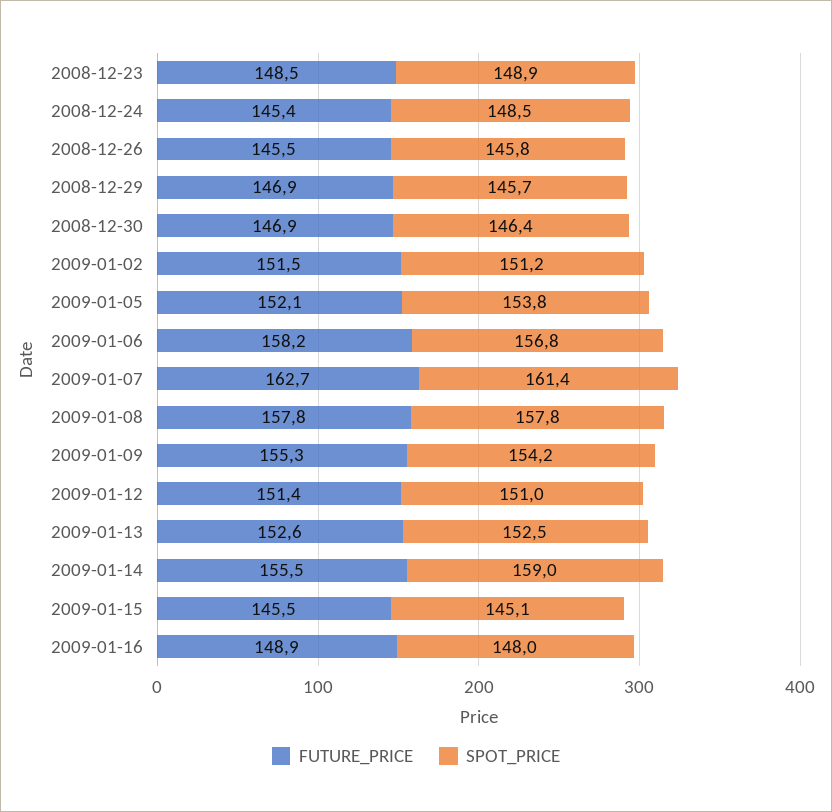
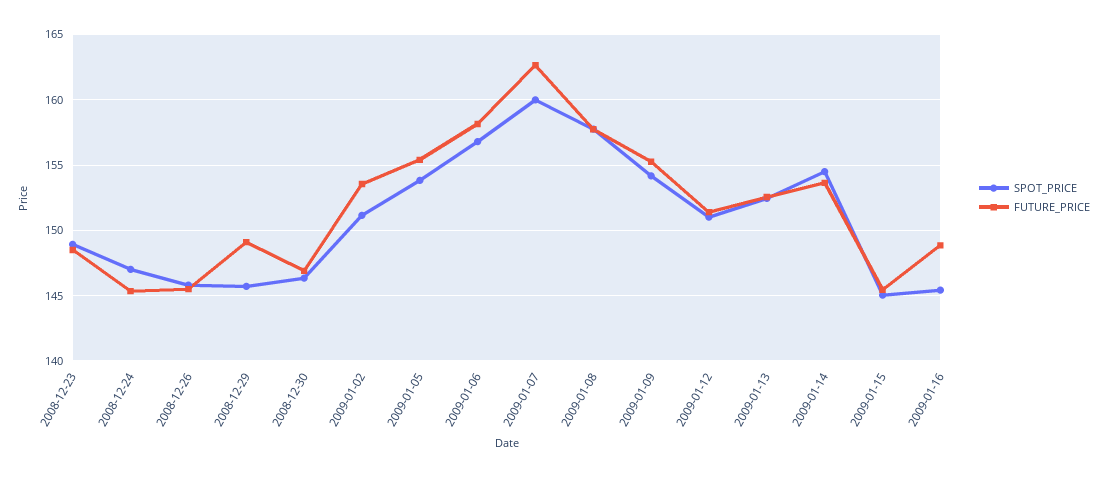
SPOT_PRICE, 2008-12-24: 148.5 -> 147
FUTURE_PRICE, 2008-12-29: 146.9 -> 149
FUTURE_PRICE, 2009-01-02: 151.5 -> 153.5
FUTURE_PRICE, 2009-01-05: 152.1 -> 155.5
SPOT_PRICE, 2009-01-07: 161.4 -> 160
FUTURE_PRICE, 2009-01-14: 155.5 -> 153.5
SPOT_PRICE, 2009-01-14: 159 -> 154.5
SPOT_PRICE, 2009-01-16: 148 -> 145.5

